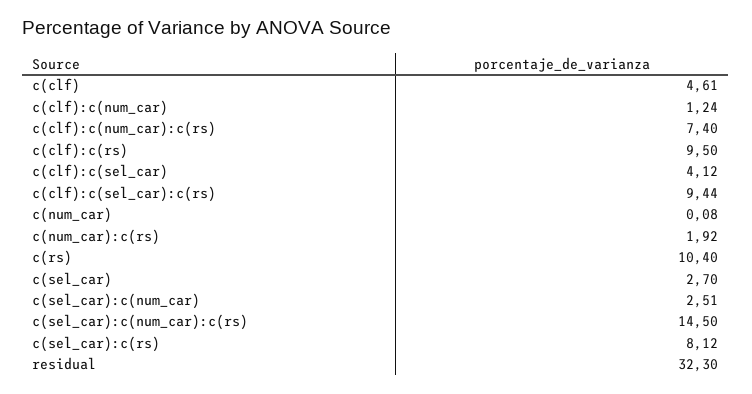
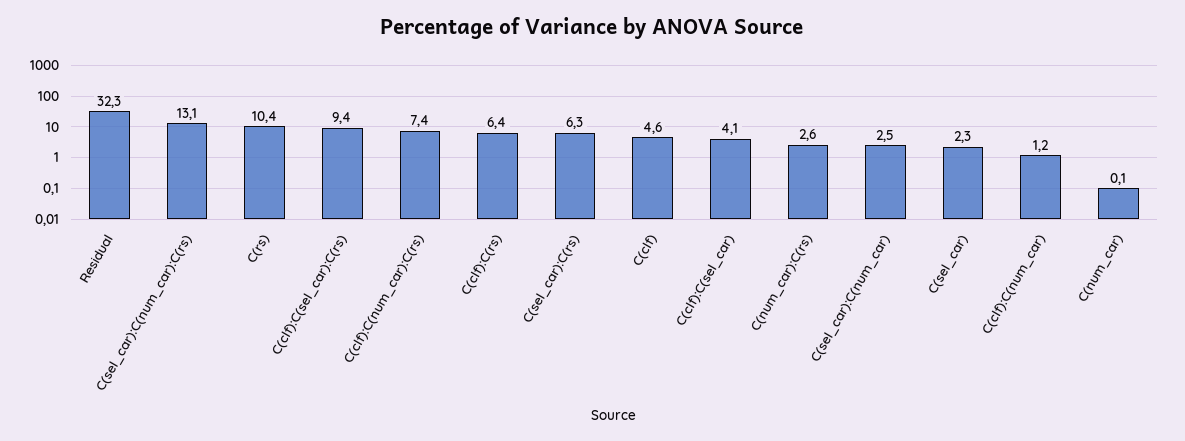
c(clf):c(rs): 9.5 -> 6.4
c(num_car):c(rs): 1.92 -> 2.6
c(sel_car): 2.7 -> 2.3
c(sel_car):c(num_car):c(rs): 14.5 -> 13.1
c(sel_car):c(rs): 8.12 -> 6.3

